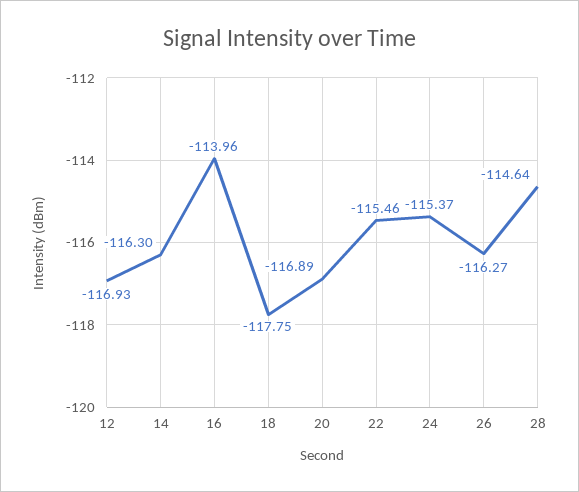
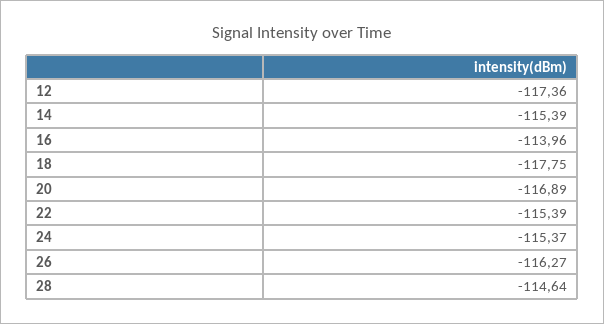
12: -116.93 -> -117.36
14: -116.3 -> -115.39
22: -115.46 -> -115.39

